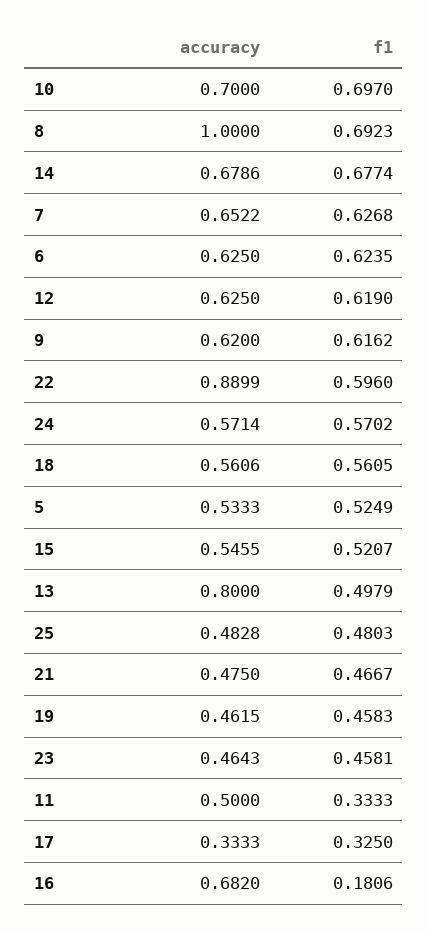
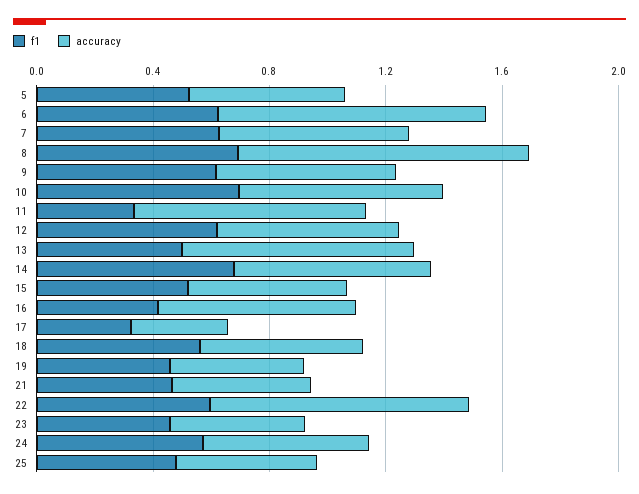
accuracy, 6: 0.625 -> 0.9
accuracy, 11: 0.5 -> 0.8
f1, 16: 0.1806 -> 0.4

